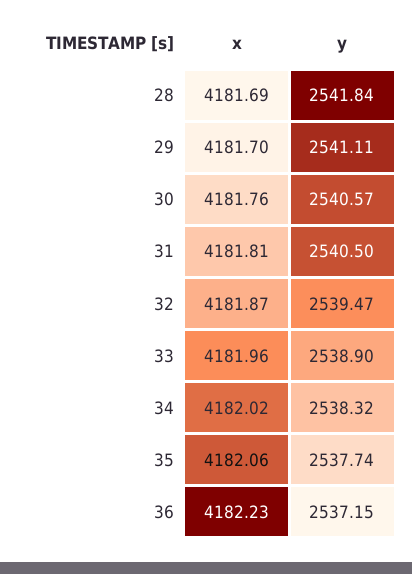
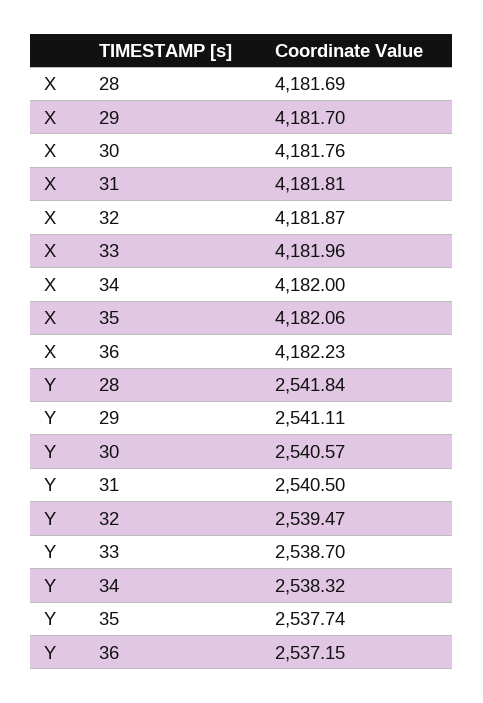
y, 33: 2538.9 -> 2538.7
x, 34: 4182.02 -> 4182

